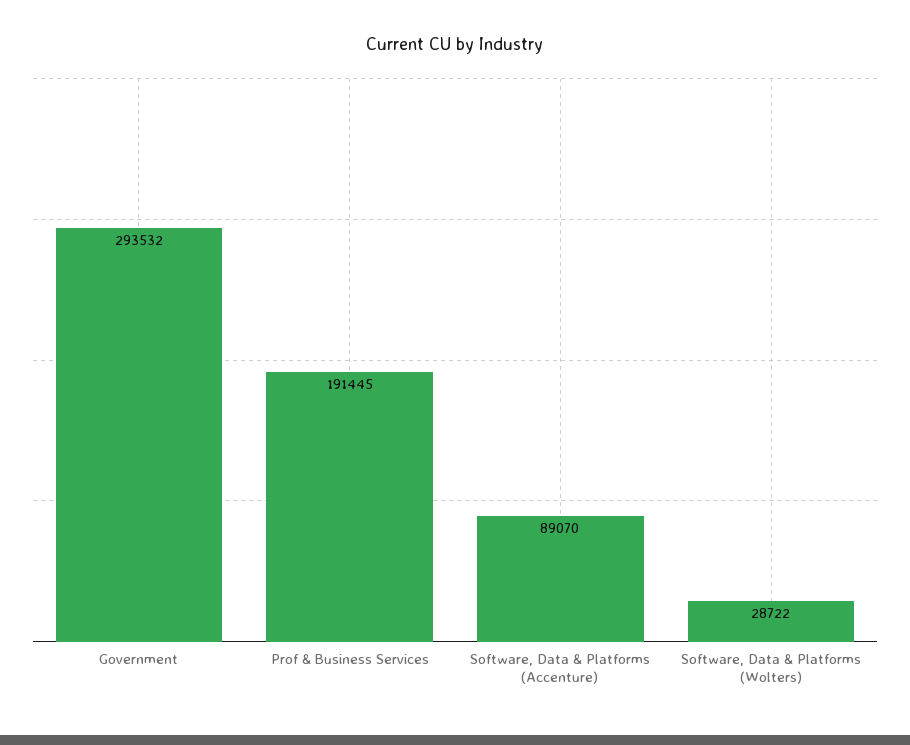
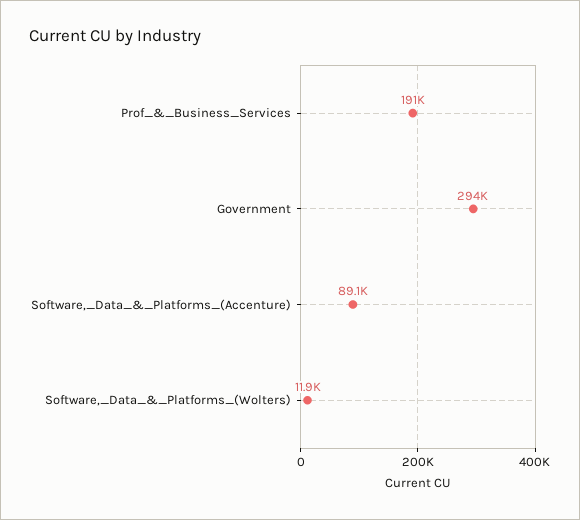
Software, Data & Platforms (Wolters): 28722 -> 11900

